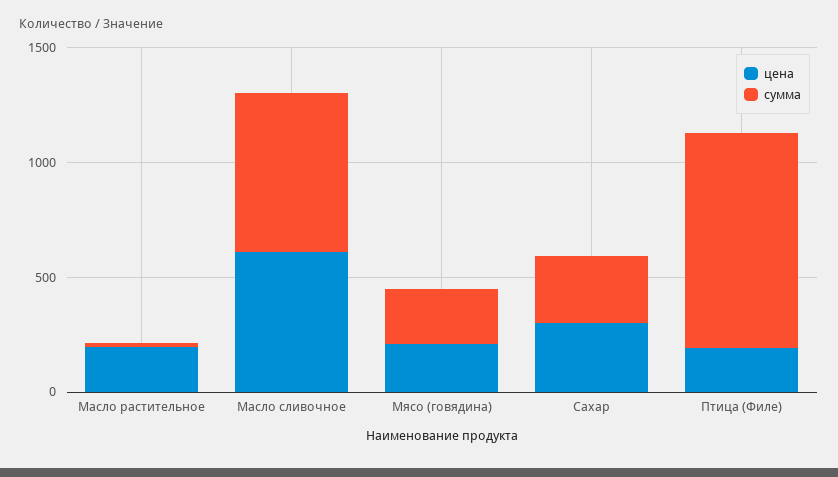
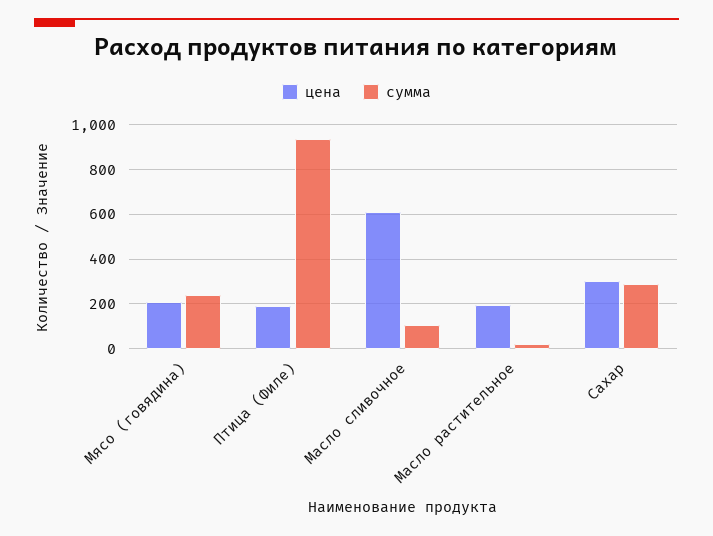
сумма, Масло сливочное: 700 -> 100

